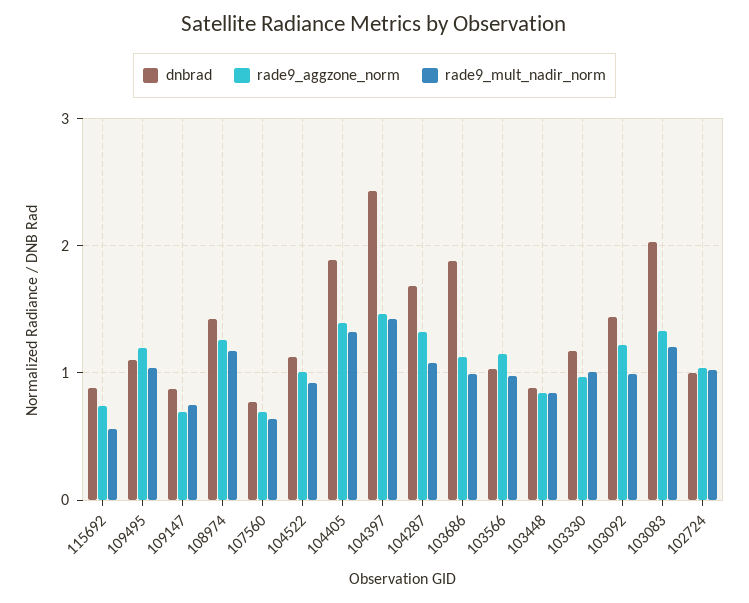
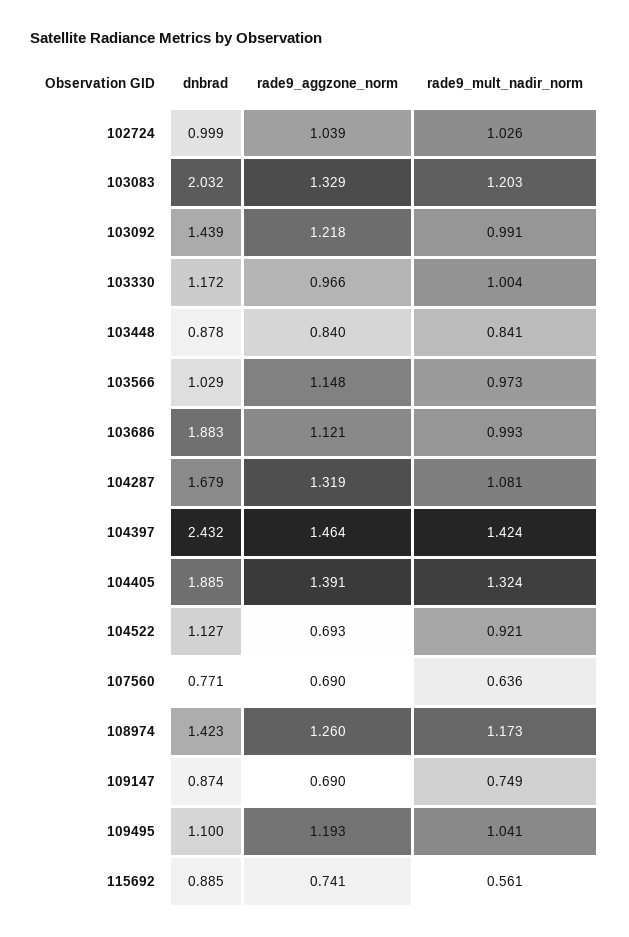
rade9_aggzone_norm, 104522: 1 -> 0.693

